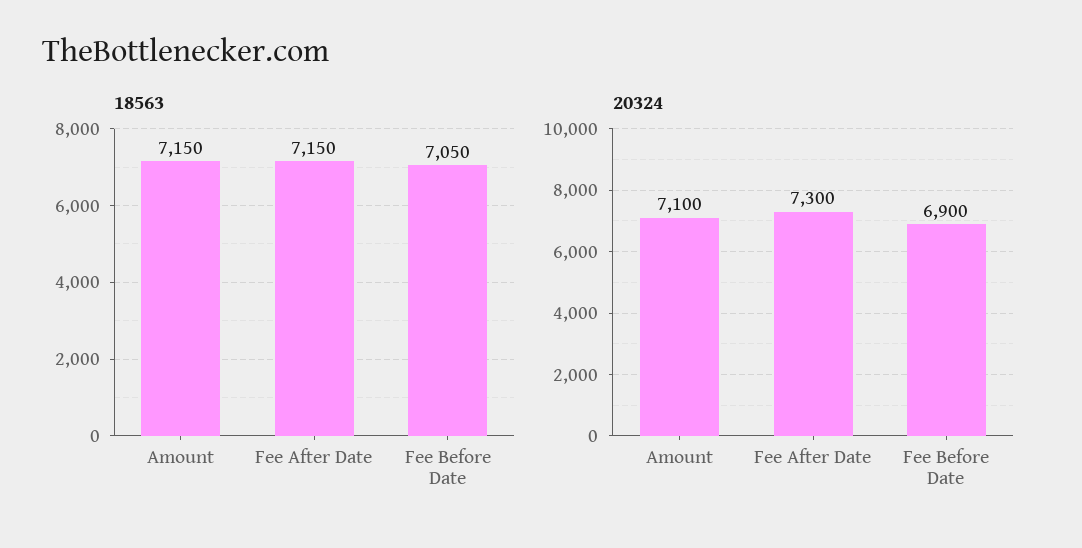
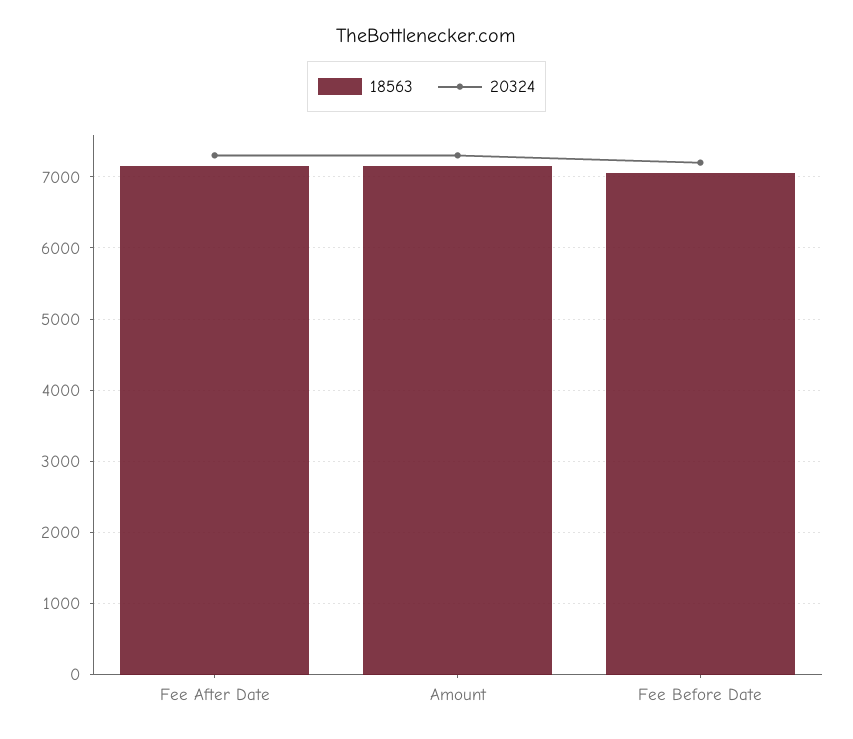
20324, Amount: 7100 -> 7300
20324, Fee Before Date: 6900 -> 7200

